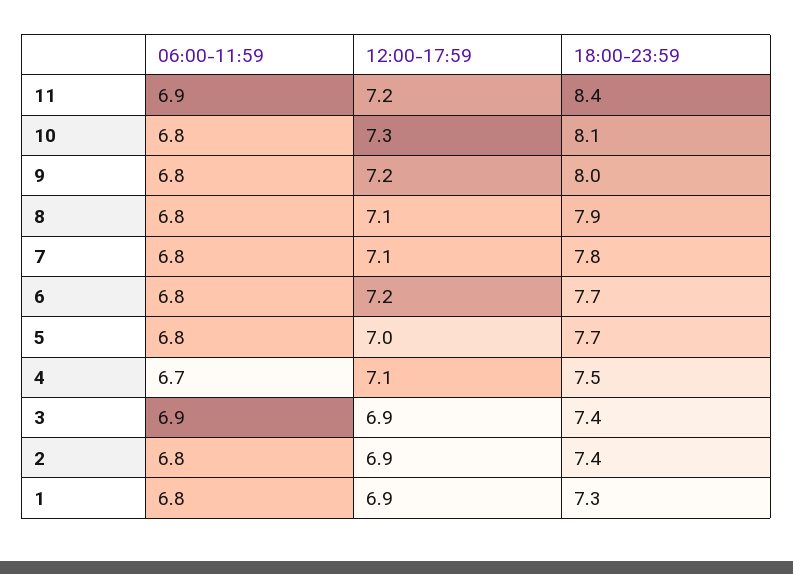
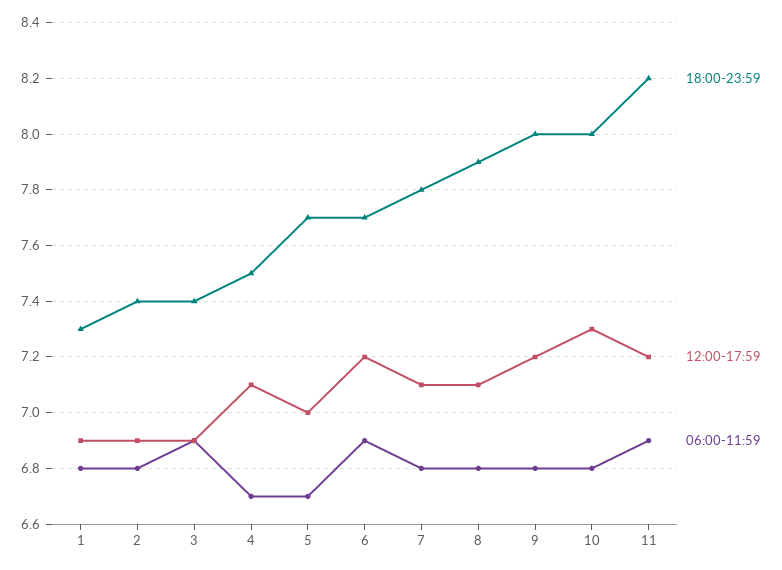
18:00-23:59, 11: 8.4 -> 8.2
18:00-23:59, 10: 8.1 -> 8
06:00-11:59, 6: 6.8 -> 6.9
06:00-11:59, 5: 6.8 -> 6.7

